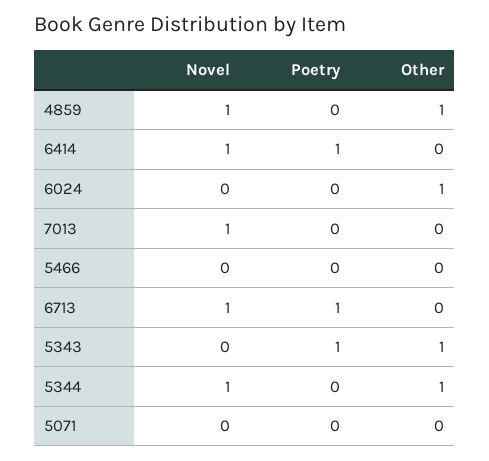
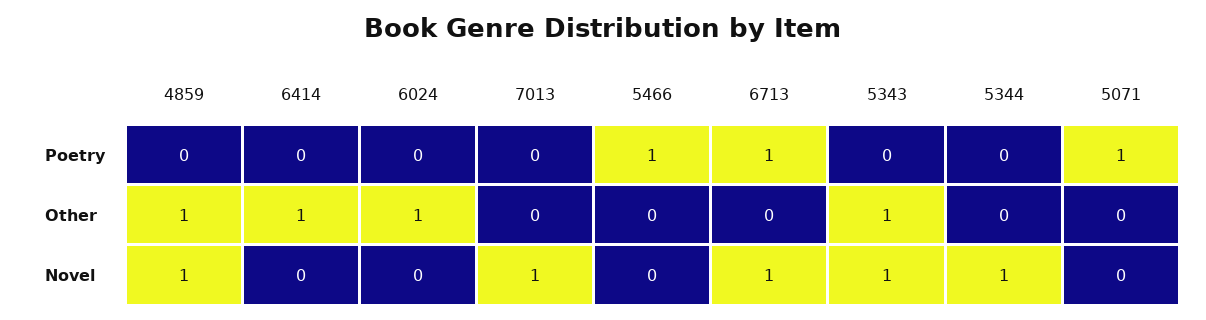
Novel, 6414: 1 -> 0
Poetry, 6414: 1 -> 0
Other, 6414: 0 -> 1
Poetry, 5466: 0 -> 1
Novel, 5343: 0 -> 1
Poetry, 5343: 1 -> 0
Other, 5344: 1 -> 0
Poetry, 5071: 0 -> 1

